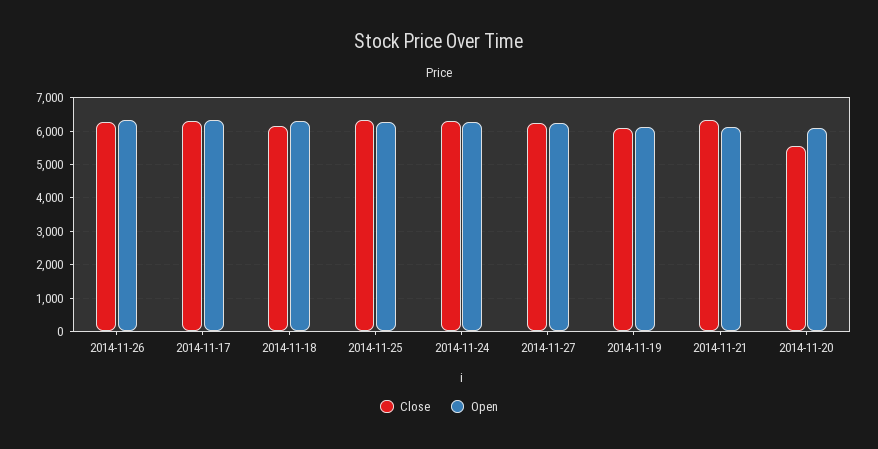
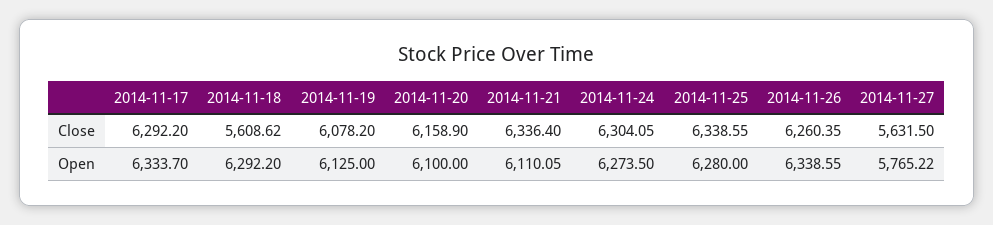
Close, 2014-11-18: 6200 -> 5608.62
Close, 2014-11-27: 6200 -> 5631.5
Open, 2014-11-27: 6200 -> 5765.22
Close, 2014-11-20: 5600 -> 6158.9

